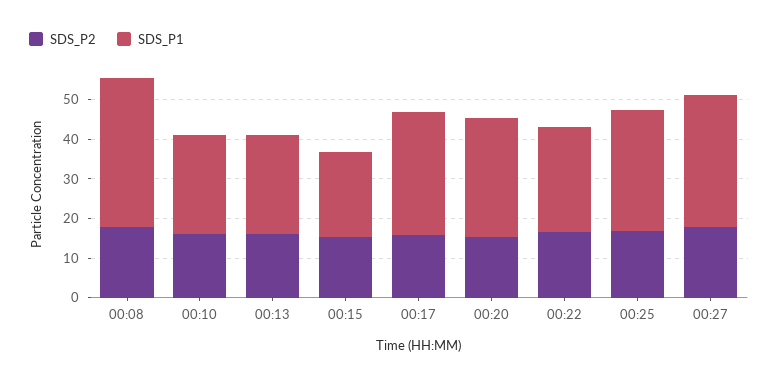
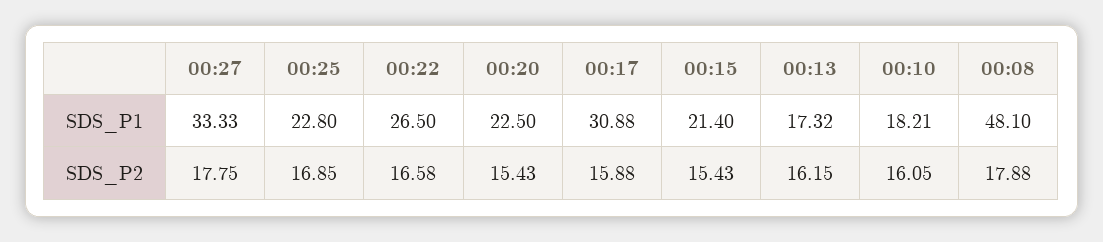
SDS_P1, 00:08: 37.5 -> 48.1
SDS_P1, 00:10: 25 -> 18.21
SDS_P1, 00:13: 25 -> 17.32
SDS_P1, 00:20: 30 -> 22.5
SDS_P1, 00:25: 30 -> 22.8

